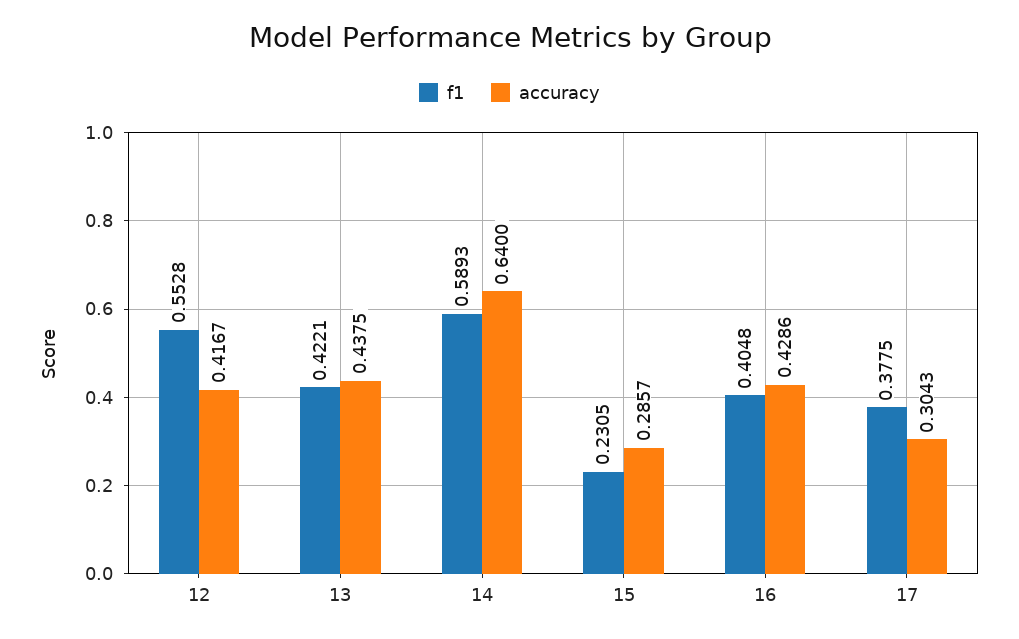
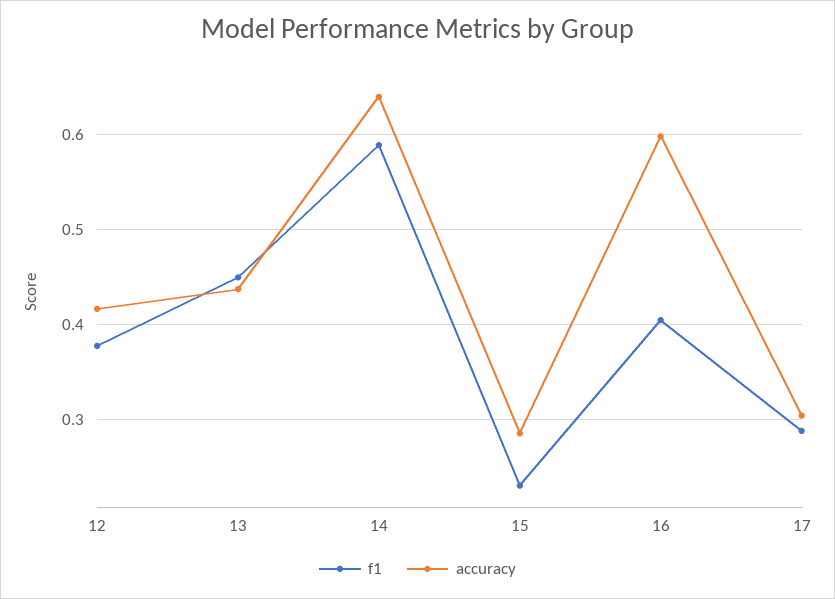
f1, 12: 0.5528 -> 0.38
f1, 13: 0.4221 -> 0.45
accuracy, 16: 0.4286 -> 0.6
f1, 17: 0.3775 -> 0.29

